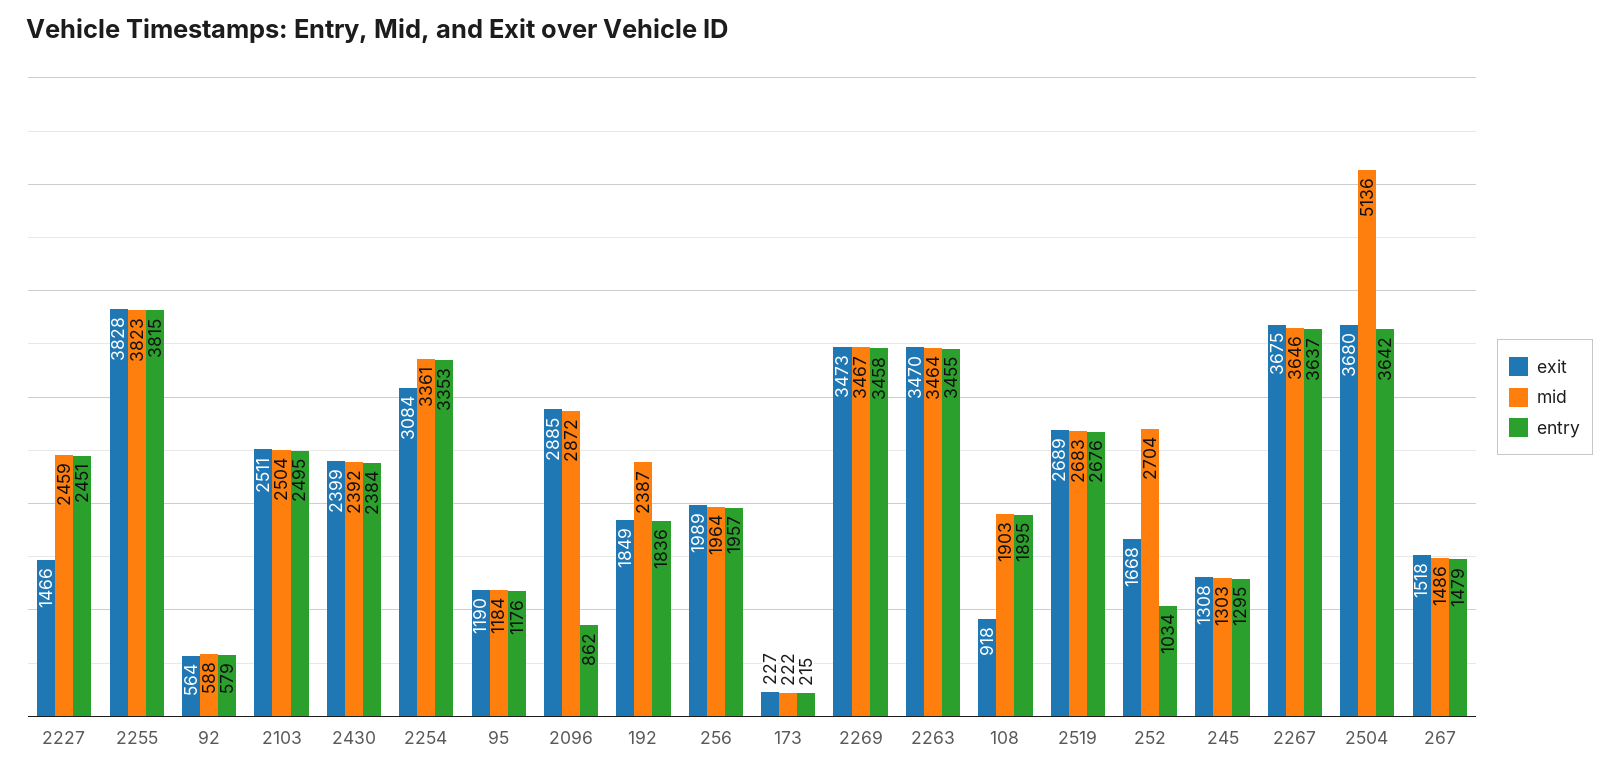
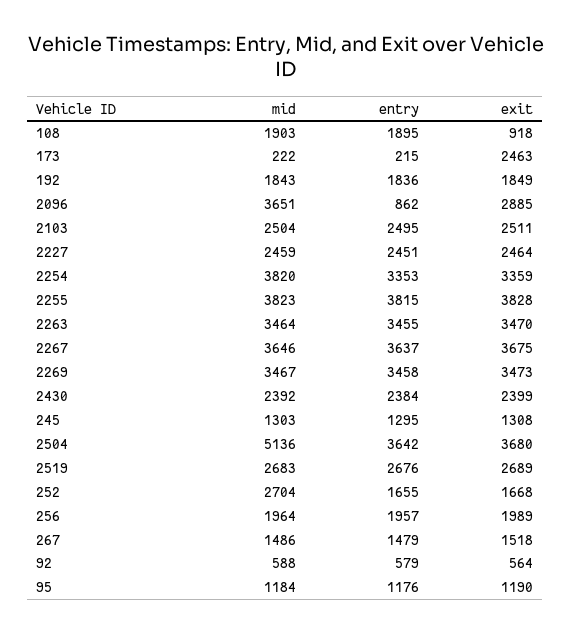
exit, 2227: 1466 -> 2464
exit, 2254: 3084 -> 3359
mid, 2254: 3361 -> 3820
mid, 2096: 2872 -> 3651
mid, 192: 2387 -> 1843
exit, 173: 227 -> 2463
entry, 252: 1034 -> 1655

